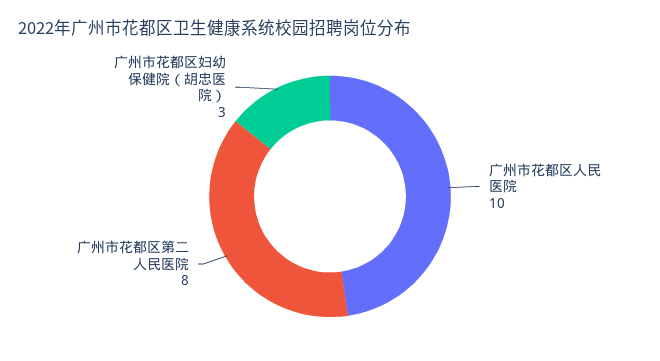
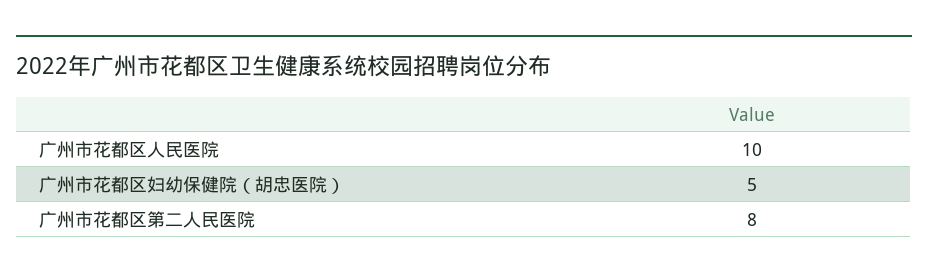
广州市花都区妇幼保健院（胡忠医院）: 3 -> 5

